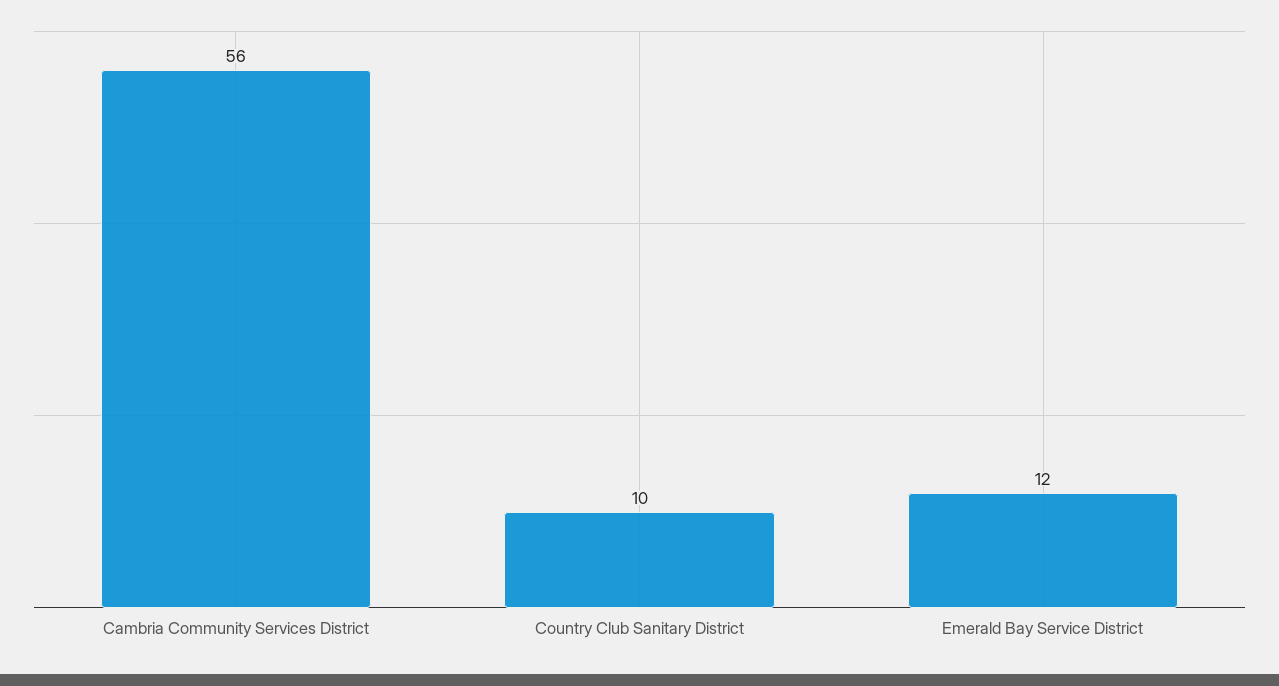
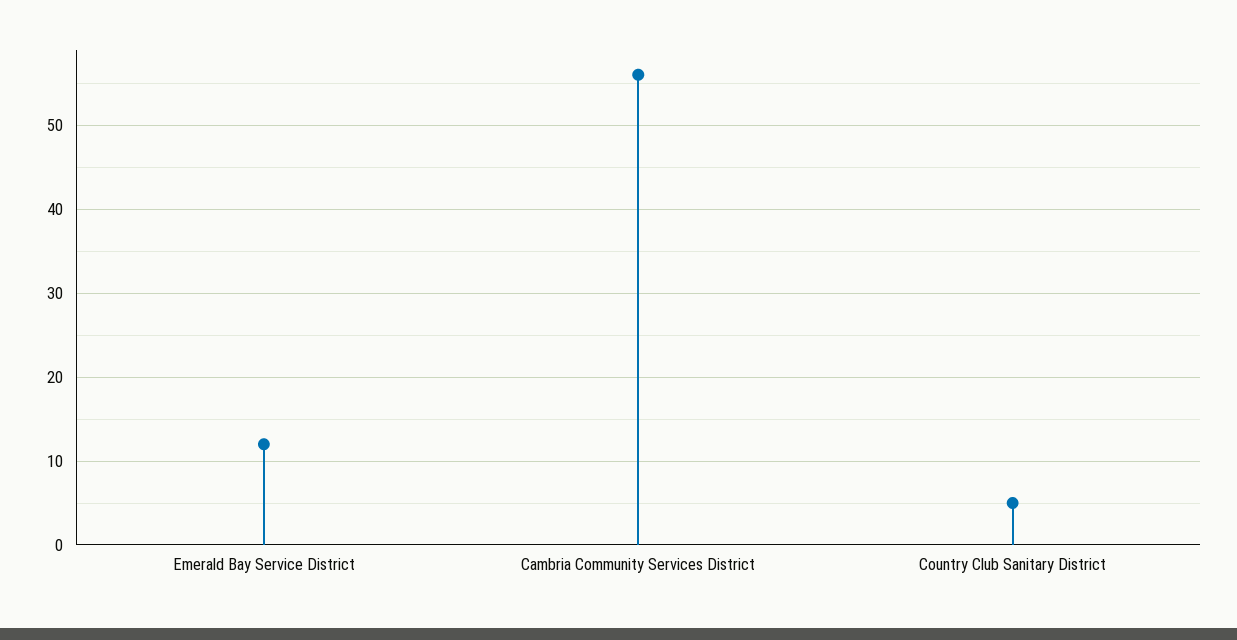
Country Club Sanitary District: 10 -> 5

